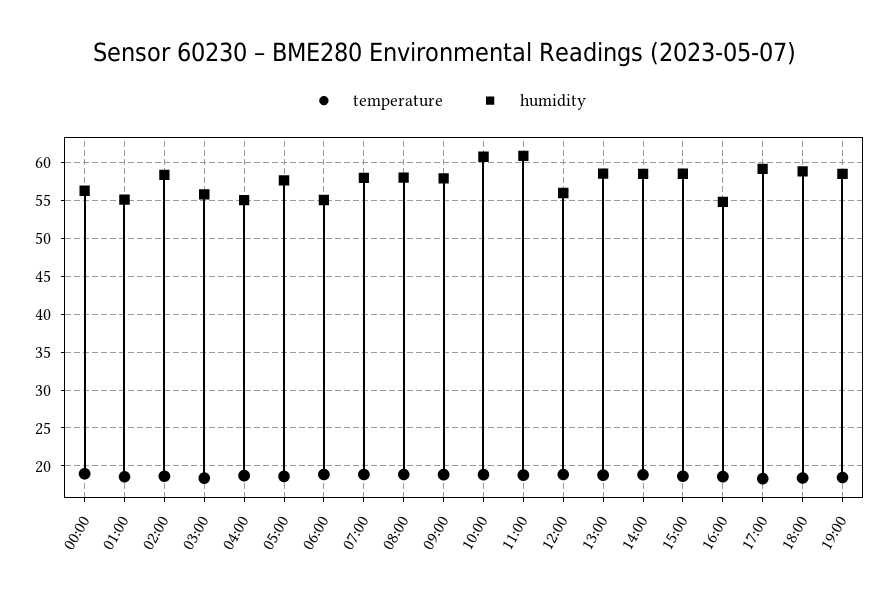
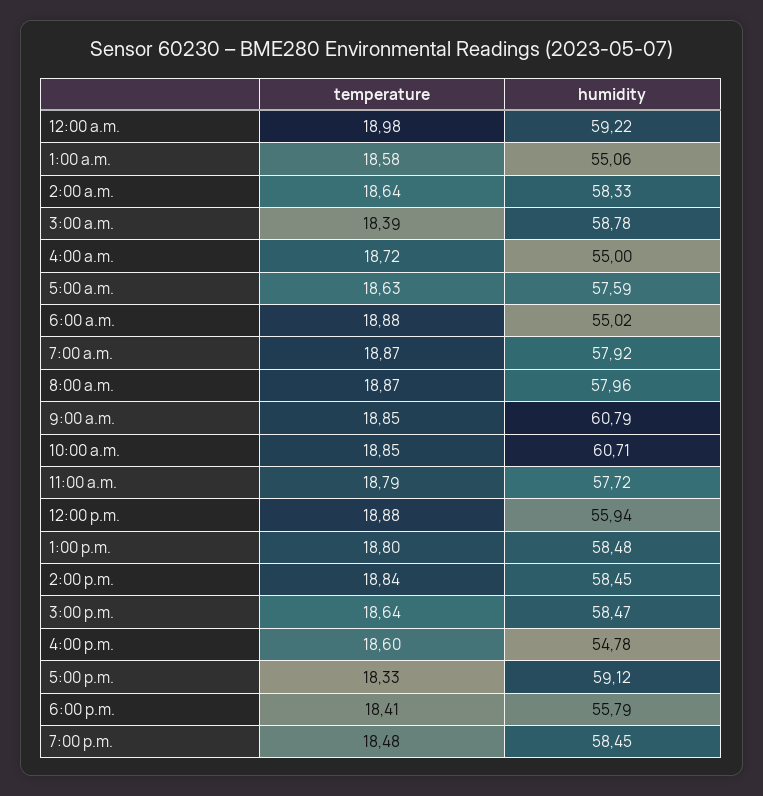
humidity, 00:00: 56 -> 59.22
humidity, 03:00: 56 -> 58.78
humidity, 09:00: 58 -> 60.79
humidity, 11:00: 61 -> 57.72
humidity, 18:00: 59 -> 55.79

